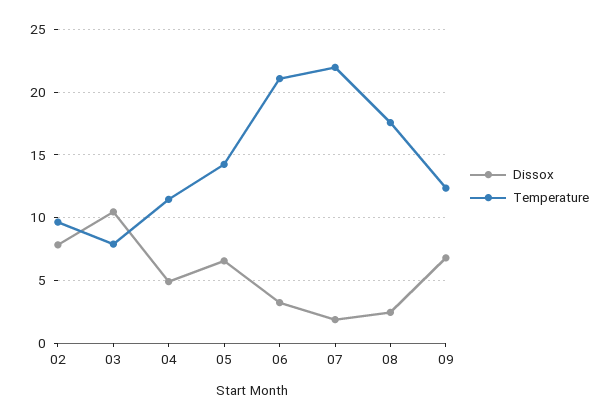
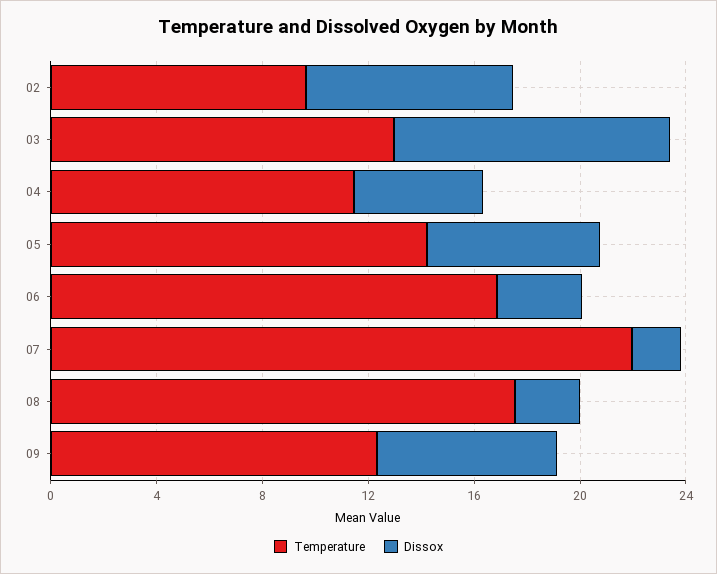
Temperature, 03: 8 -> 13
Temperature, 06: 21 -> 17

